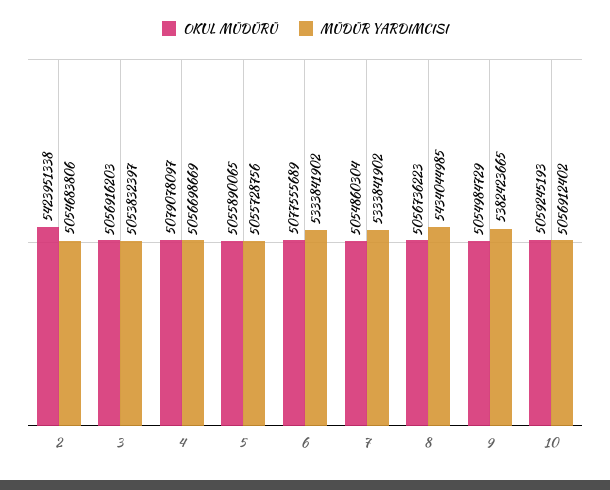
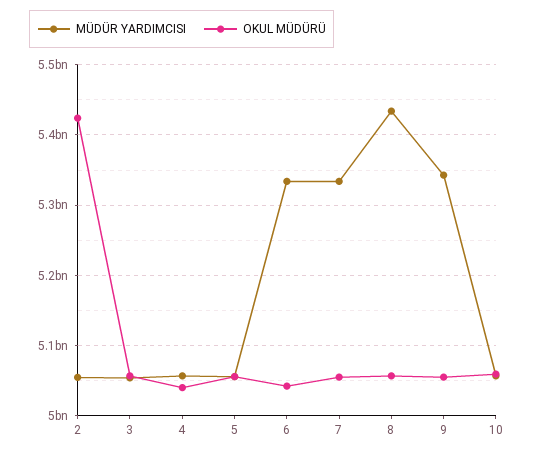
OKUL MÜDÜRÜ, 4: 5079078097 -> 5040000000
OKUL MÜDÜRÜ, 6: 5077555689 -> 5040000000
MÜDÜR YARDIMCISI, 9: 5382423665 -> 5340000000

